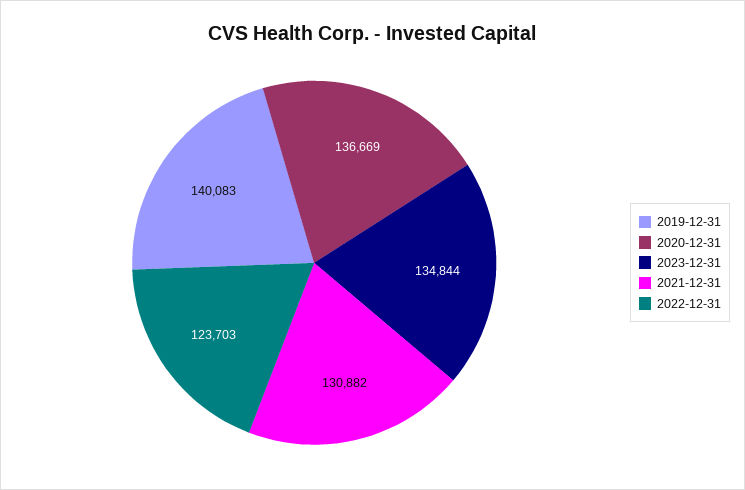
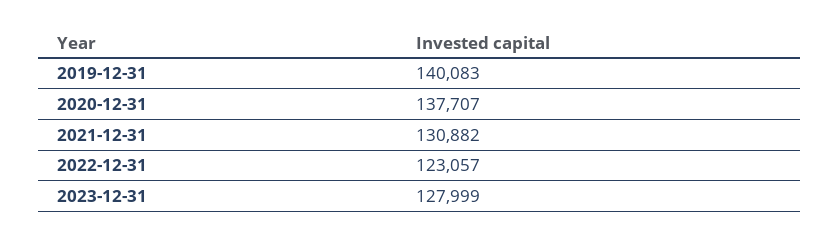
2020-12-31: 136669 -> 137707
2023-12-31: 134844 -> 127999
2022-12-31: 123703 -> 123057

